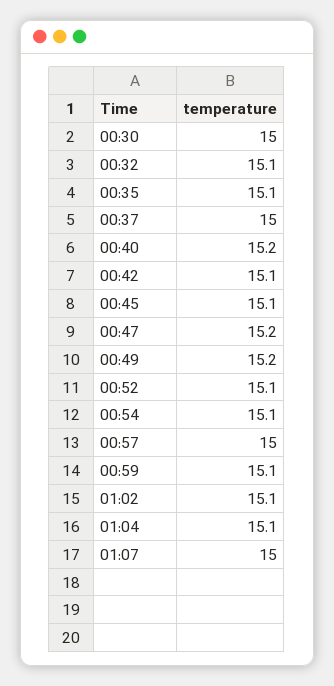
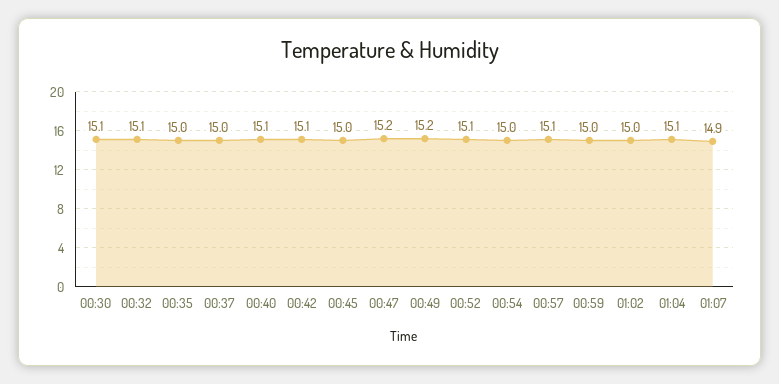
00:30: 15 -> 15.1
00:35: 15.1 -> 15
00:40: 15.2 -> 15.1
00:45: 15.1 -> 15
00:54: 15.1 -> 15
00:57: 15 -> 15.1
00:59: 15.1 -> 15
01:02: 15.1 -> 15
01:07: 15 -> 14.9

